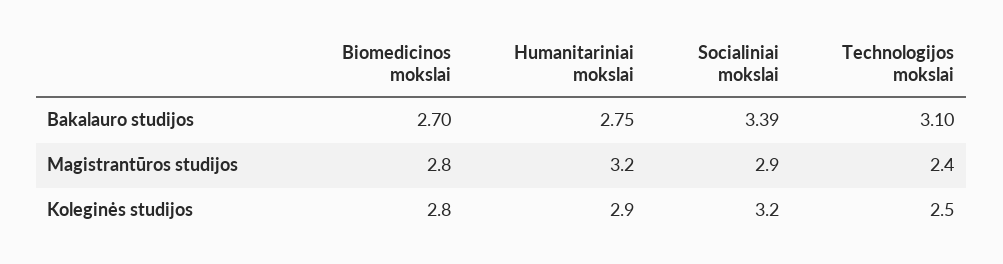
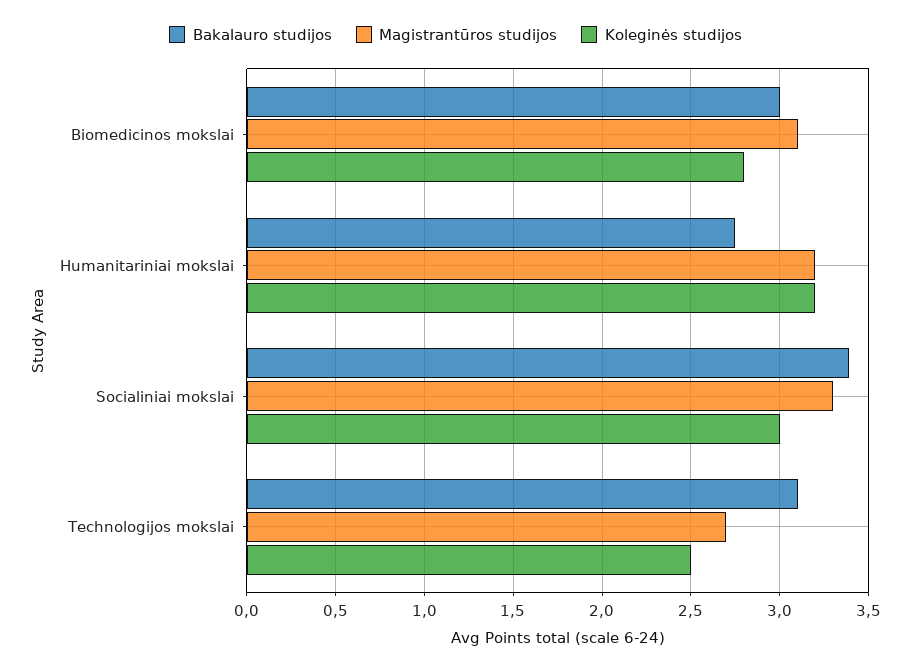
Bakalauro studijos, Biomedicinos mokslai: 2.7 -> 3
Magistrantūros studijos, Biomedicinos mokslai: 2.8 -> 3.1
Magistrantūros studijos, Socialiniai mokslai: 2.9 -> 3.3
Magistrantūros studijos, Technologijos mokslai: 2.4 -> 2.7
Koleginės studijos, Humanitariniai mokslai: 2.9 -> 3.2
Koleginės studijos, Socialiniai mokslai: 3.2 -> 3

